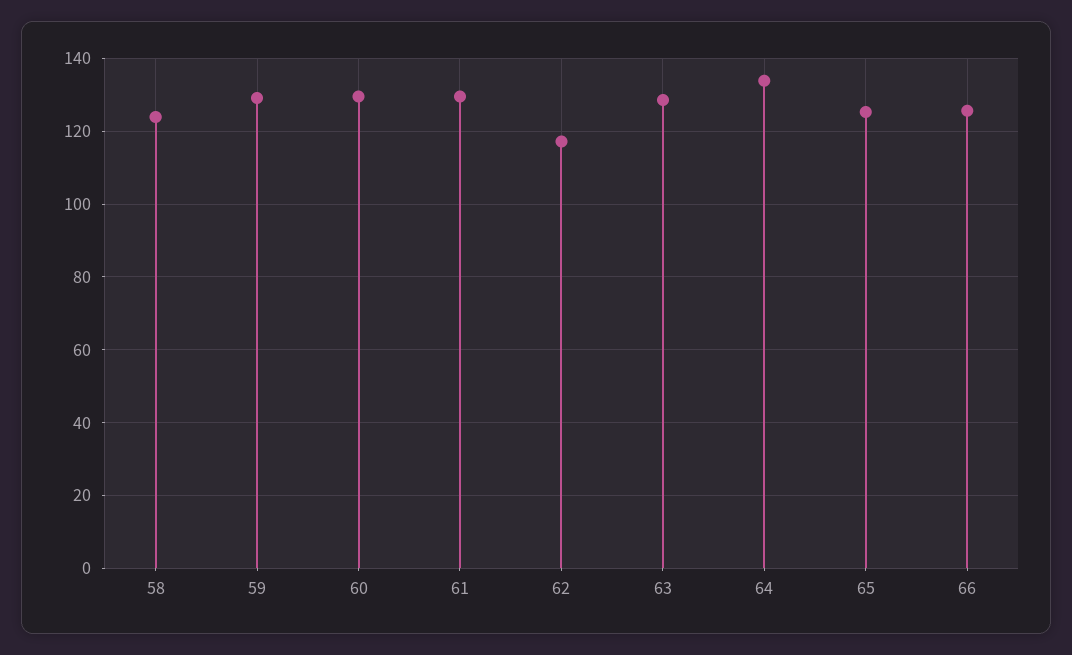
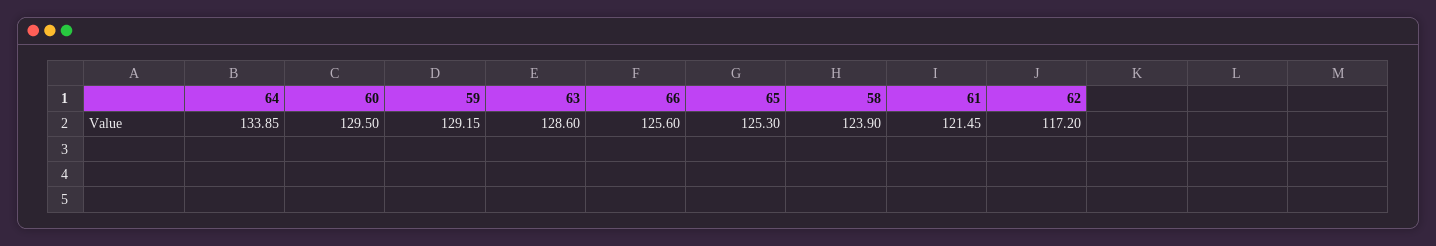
61: 130 -> 121.45

